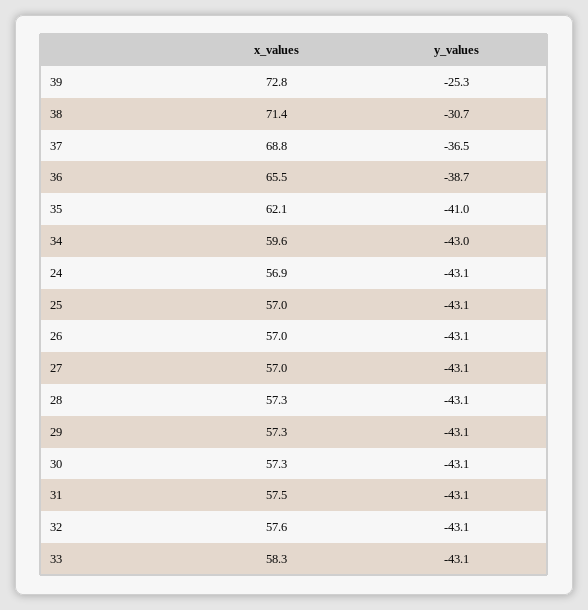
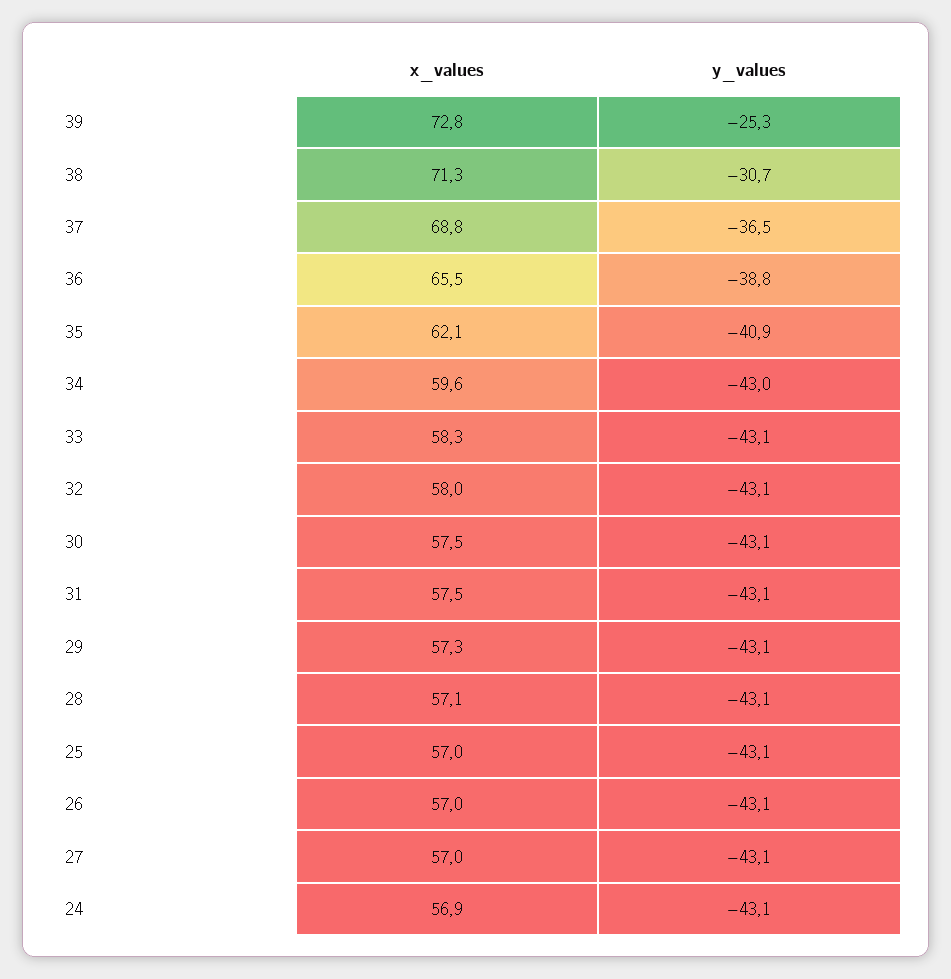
x_values, 38: 71.4 -> 71.3
y_values, 36: -38.7 -> -38.8
y_values, 35: -41 -> -40.9
x_values, 28: 57.3 -> 57.1
x_values, 30: 57.3 -> 57.5
x_values, 32: 57.6 -> 58

